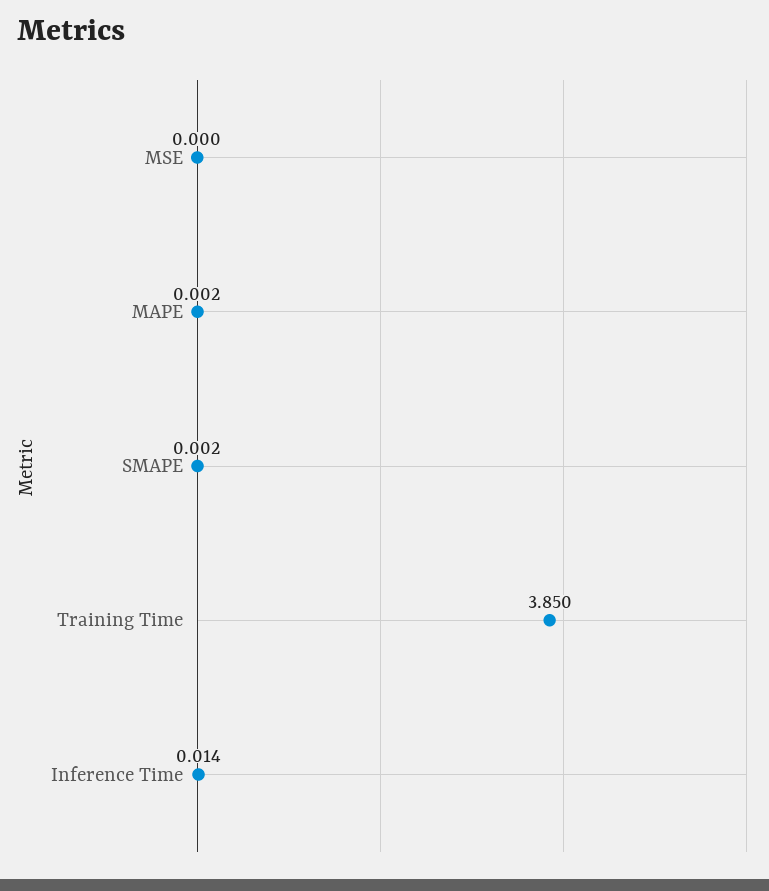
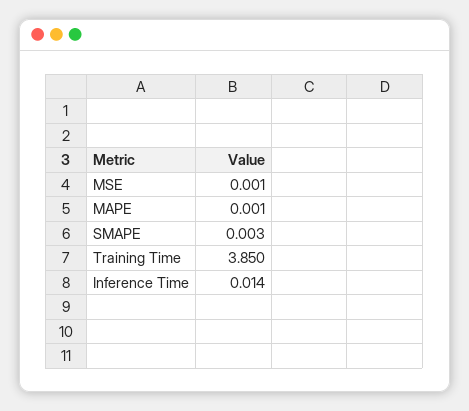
MSE: 0 -> 0.001
MAPE: 0.002 -> 0.001
SMAPE: 0.002 -> 0.003

